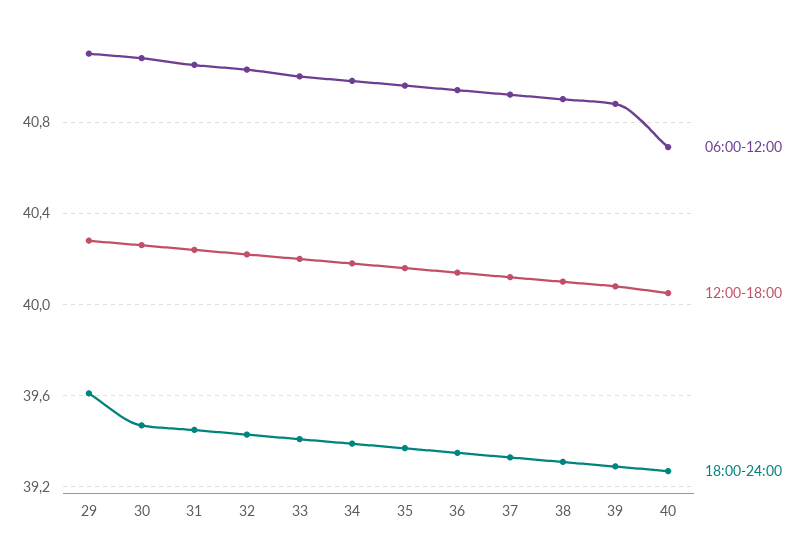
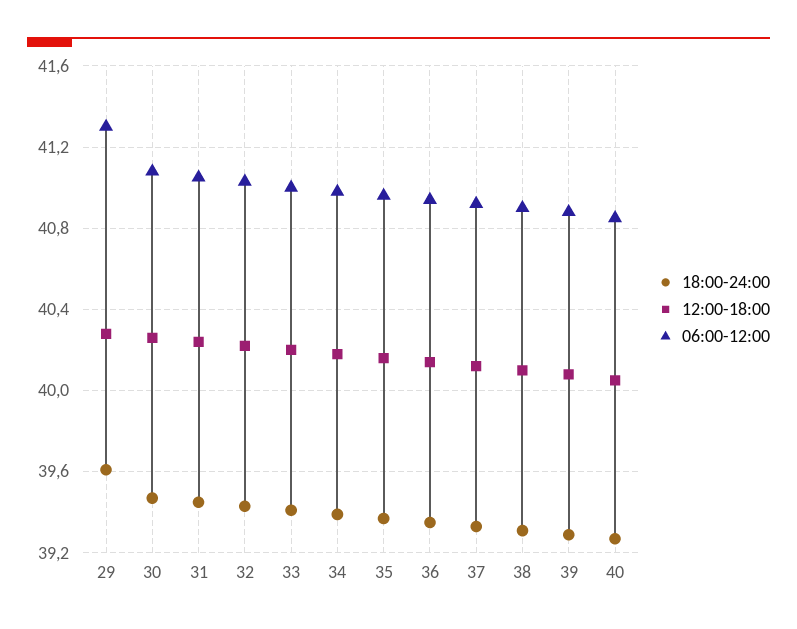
06:00-12:00, 29: 41.1 -> 41.3
06:00-12:00, 40: 40.7 -> 40.85

